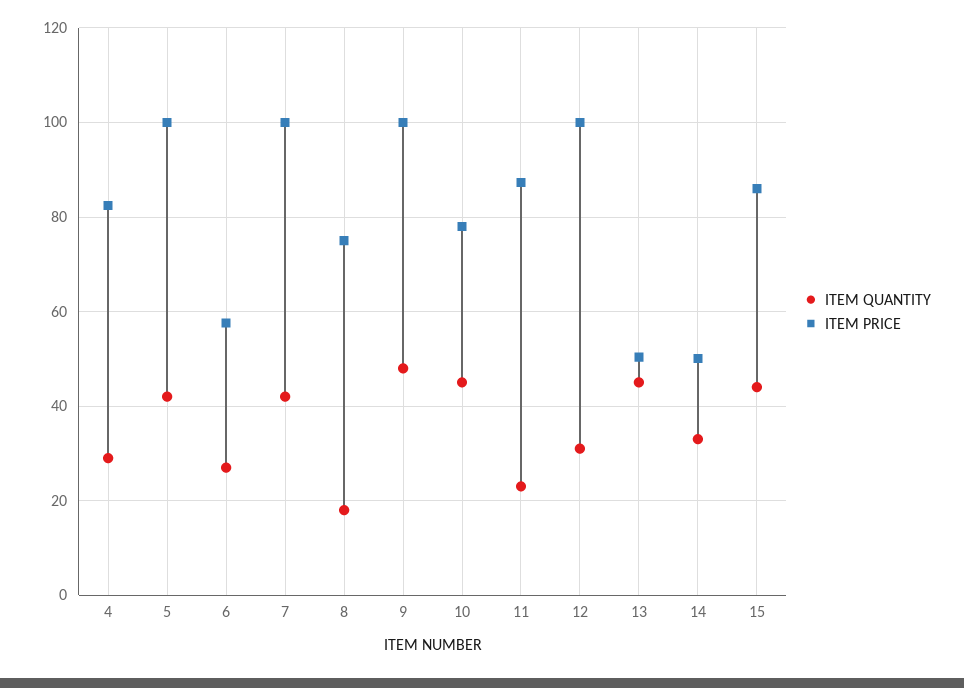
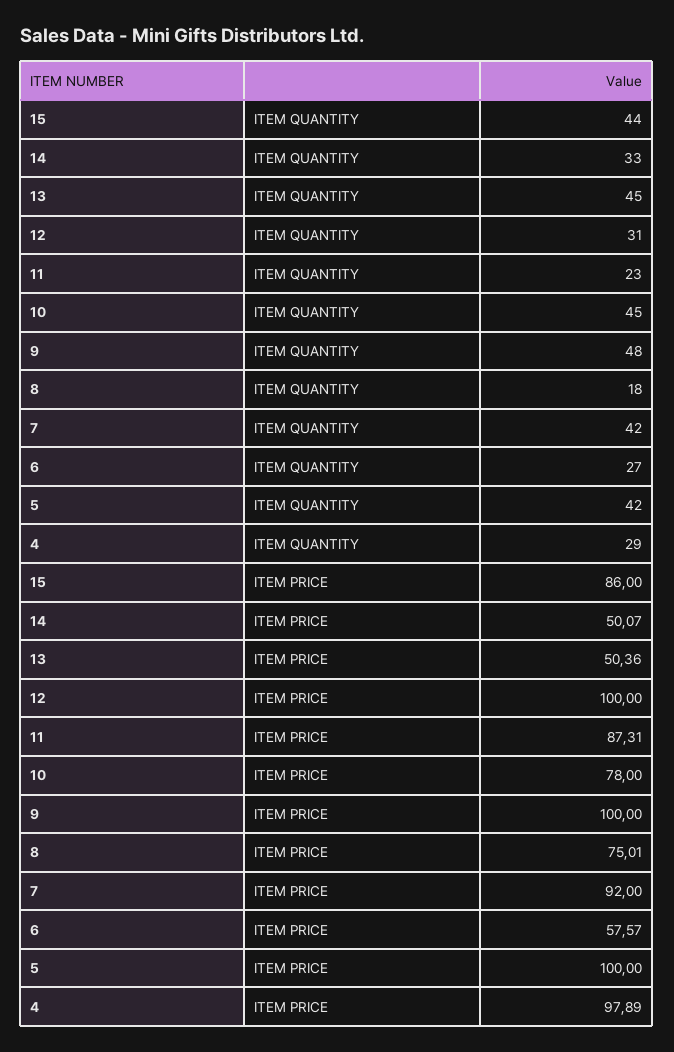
ITEM PRICE, 4: 82 -> 97.89
ITEM PRICE, 7: 100 -> 92

